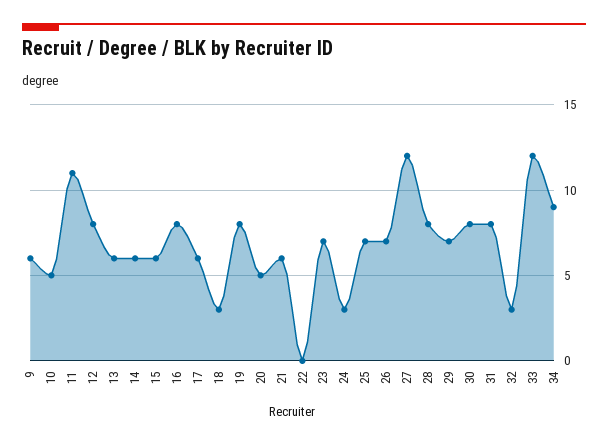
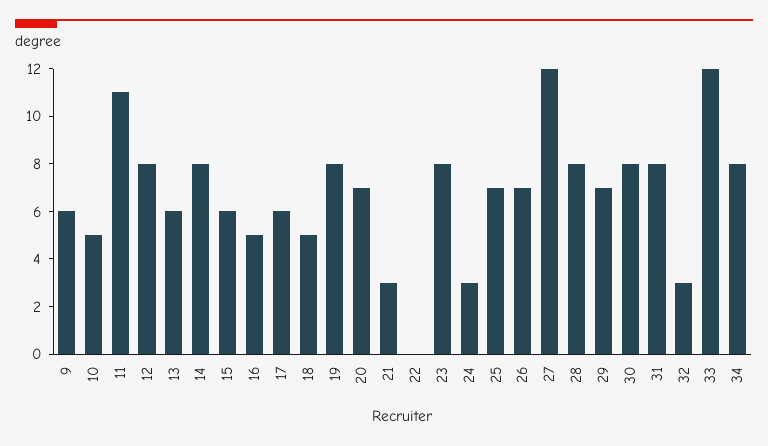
14: 6 -> 8
16: 8 -> 5
18: 3 -> 5
20: 5 -> 7
21: 6 -> 3
23: 7 -> 8
34: 9 -> 8

